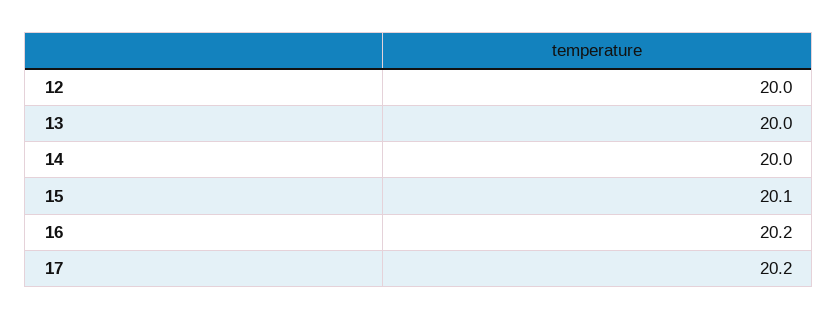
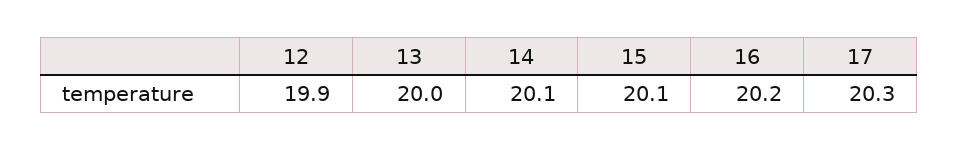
12: 20 -> 19.9
14: 20 -> 20.1
17: 20.2 -> 20.3

